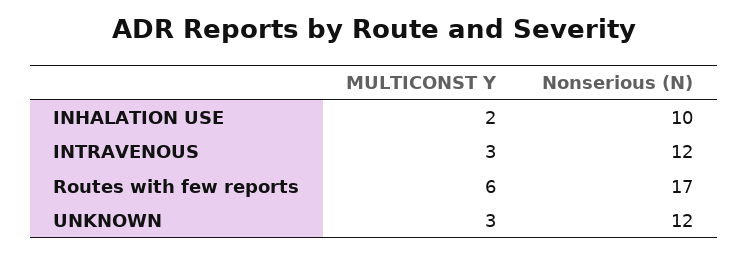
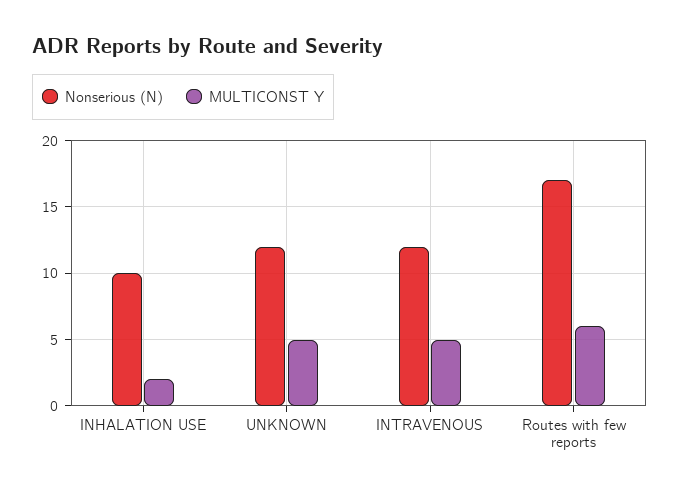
MULTICONST Y, INTRAVENOUS: 3 -> 5
MULTICONST Y, UNKNOWN: 3 -> 5

